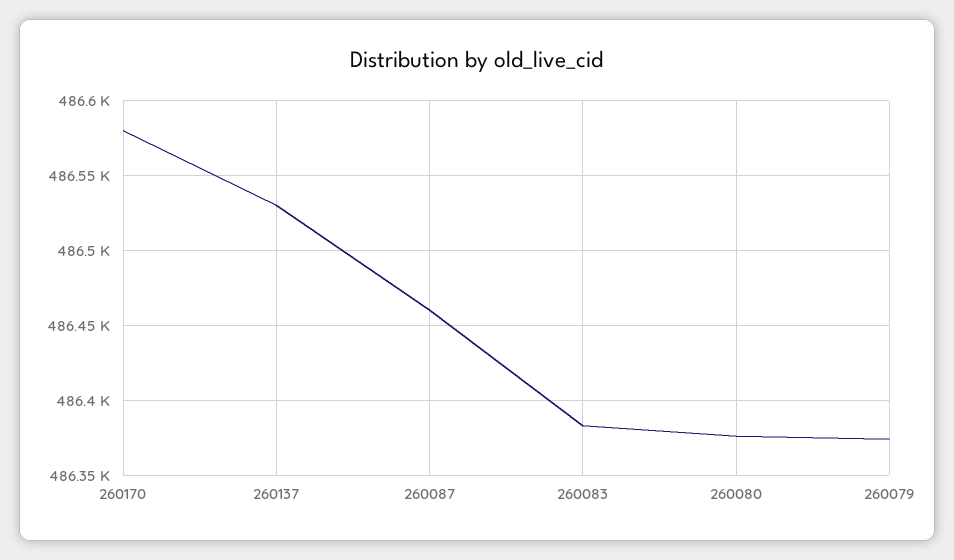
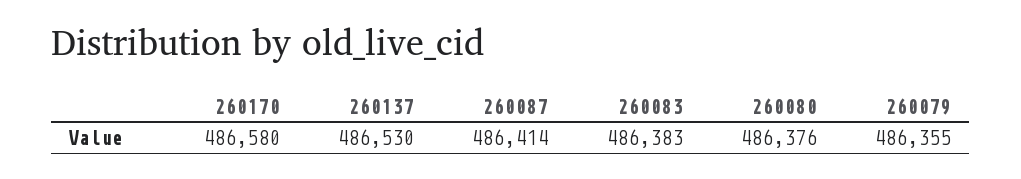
260087: 486460 -> 486414
260079: 486375 -> 486355

